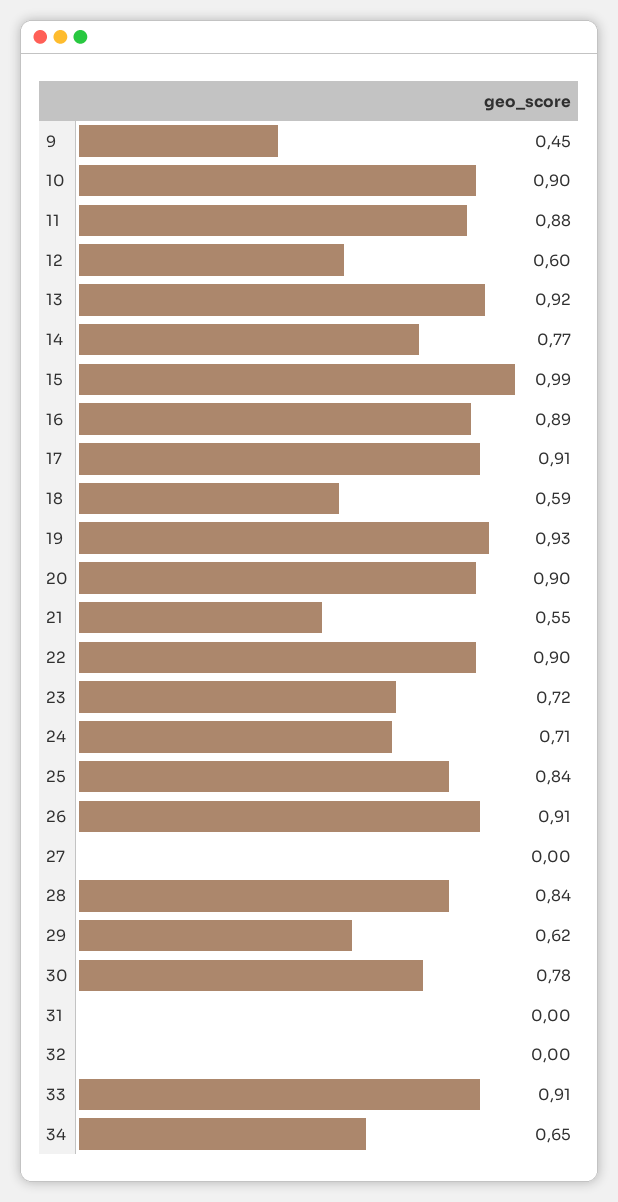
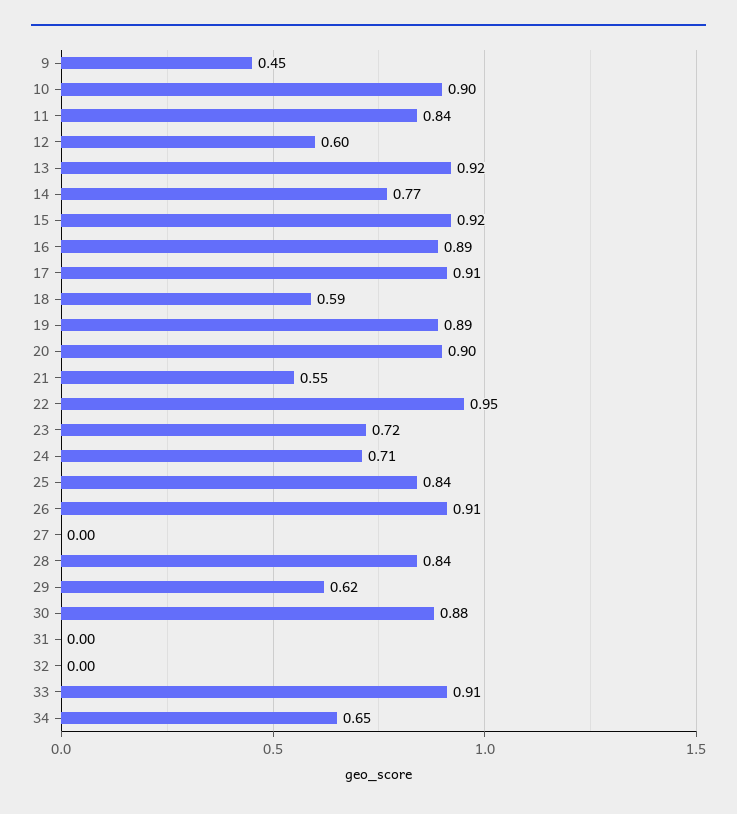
11: 0.88 -> 0.84
15: 0.99 -> 0.92
19: 0.93 -> 0.89
22: 0.9 -> 0.95
30: 0.78 -> 0.88

